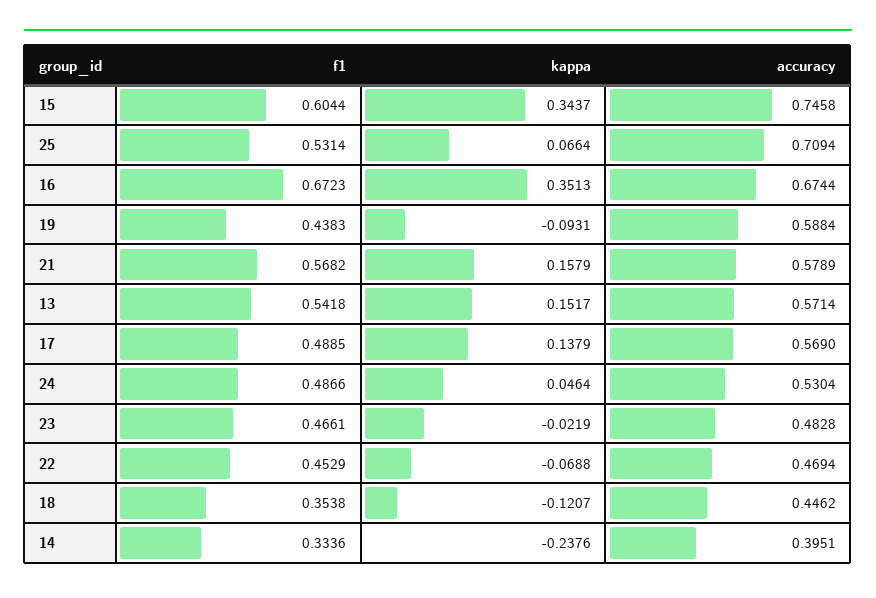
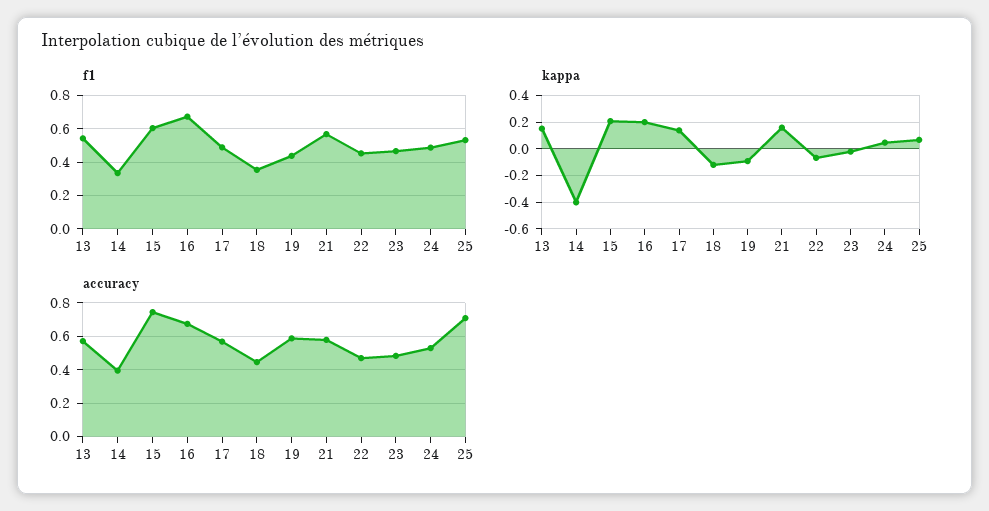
kappa, 15: 0.3437 -> 0.2
kappa, 16: 0.3513 -> 0.2
kappa, 14: -0.2376 -> -0.4

